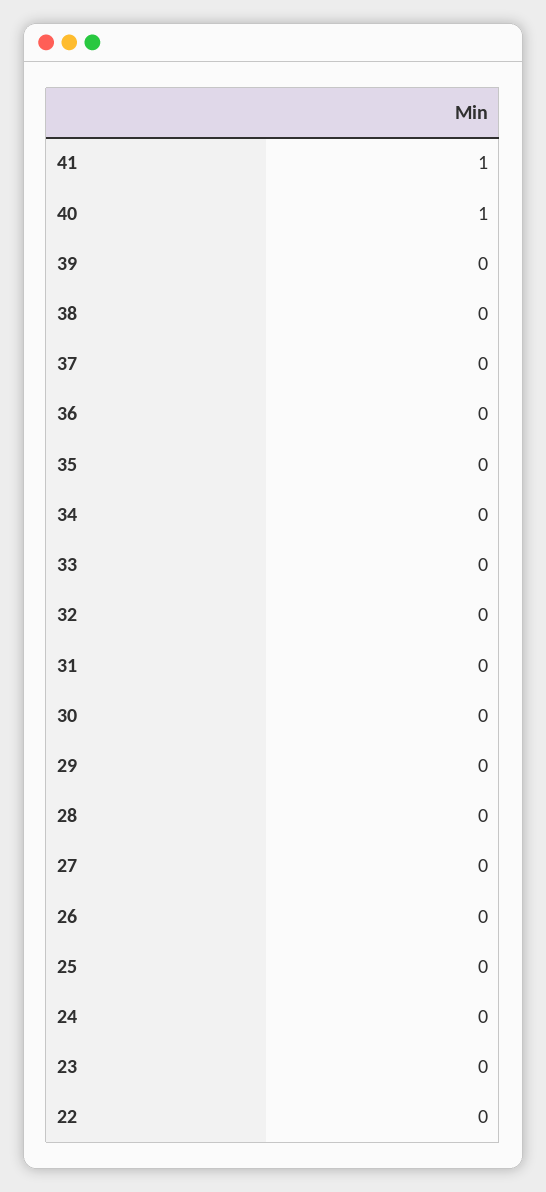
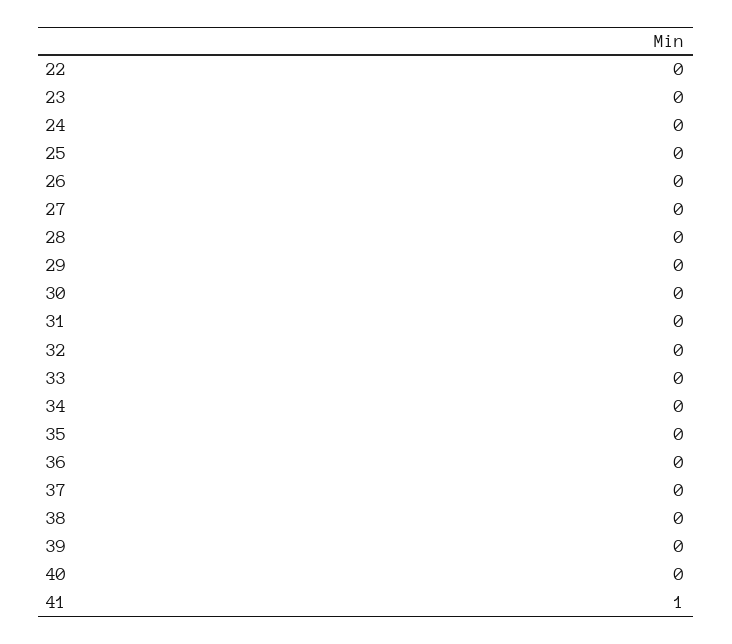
40: 1 -> 0

